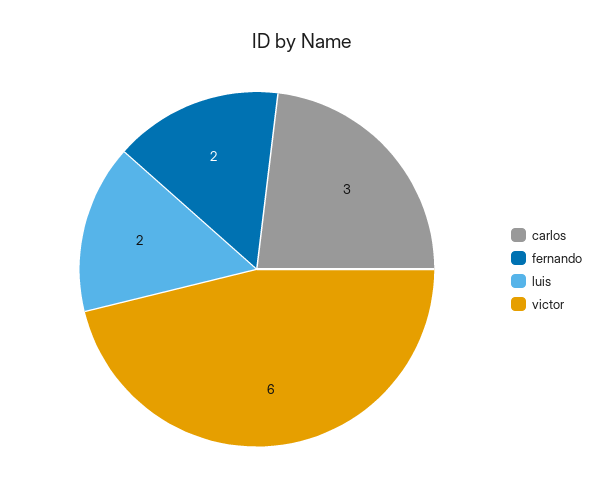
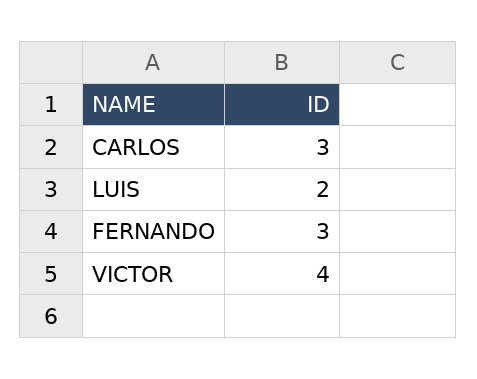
fernando: 2 -> 3
victor: 6 -> 4

